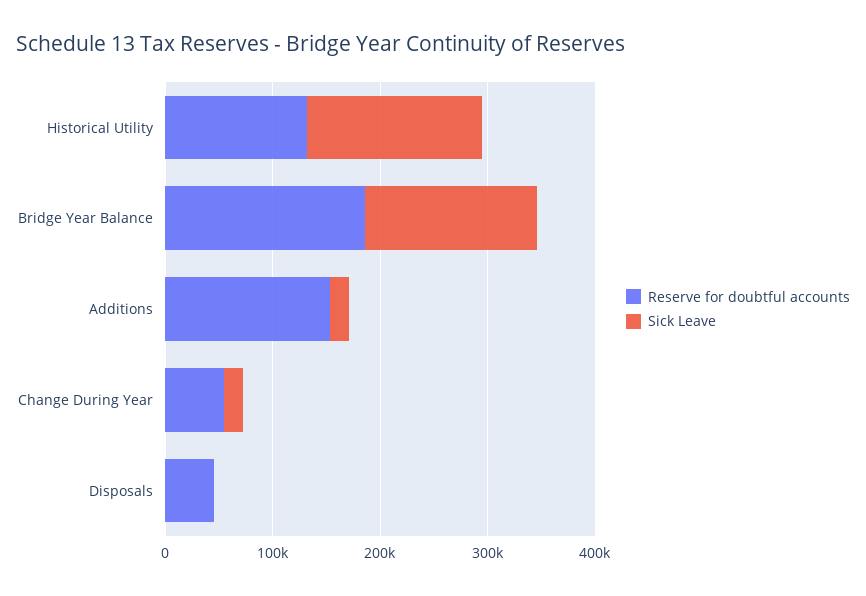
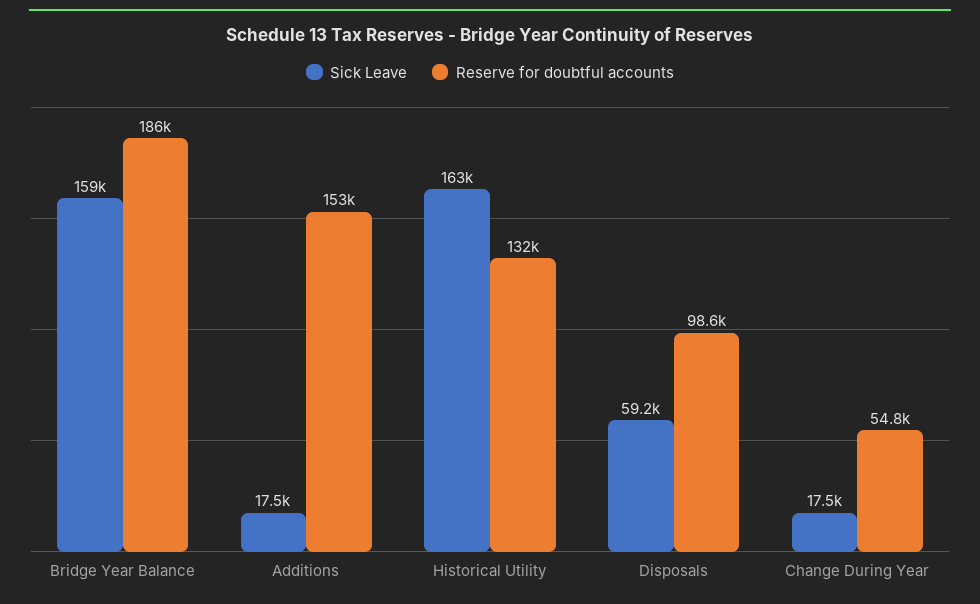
Reserve for doubtful accounts, Disposals: 40000 -> 98600
Sick Leave, Disposals: 0 -> 59200

